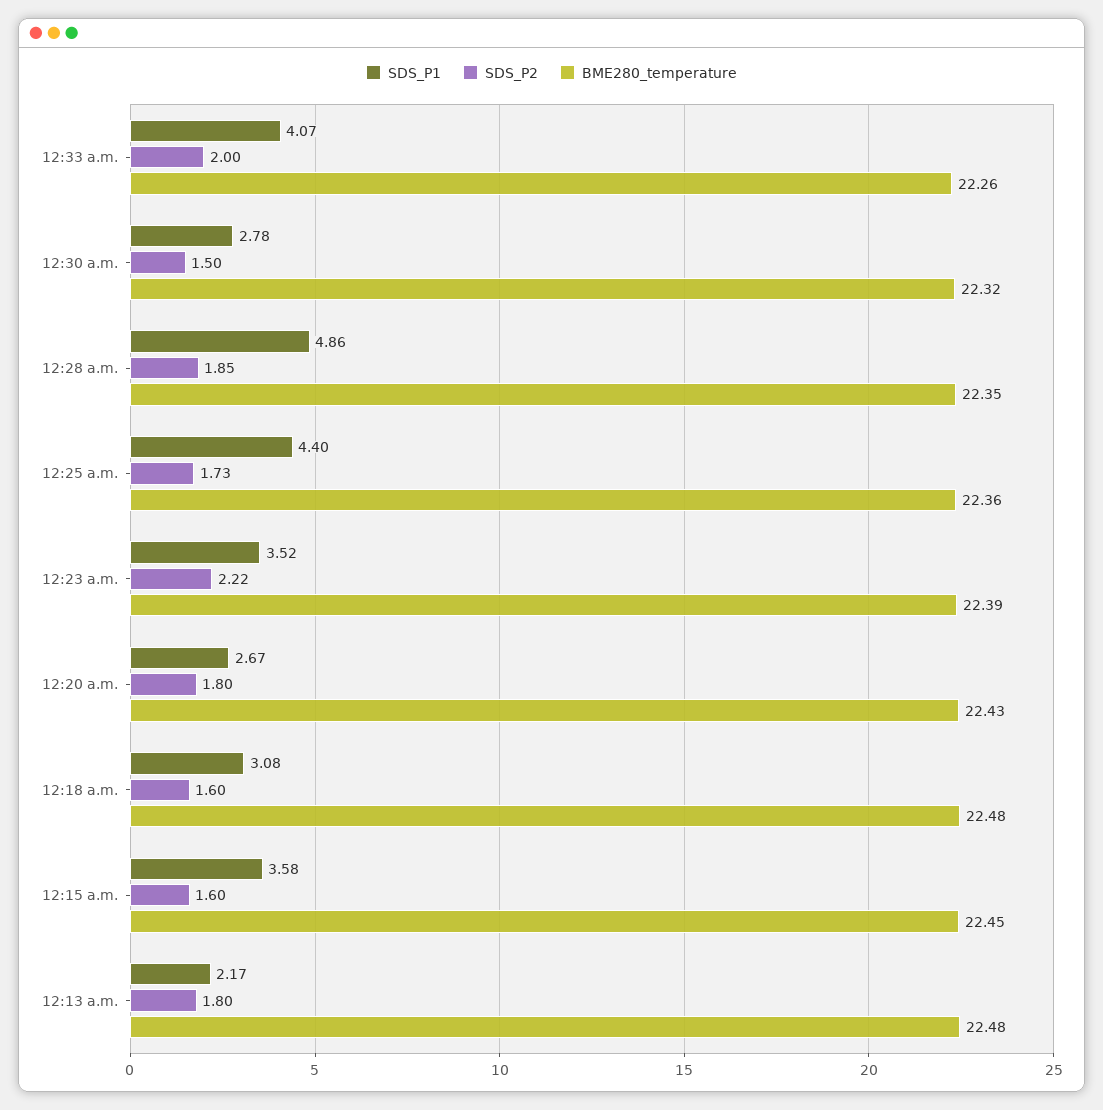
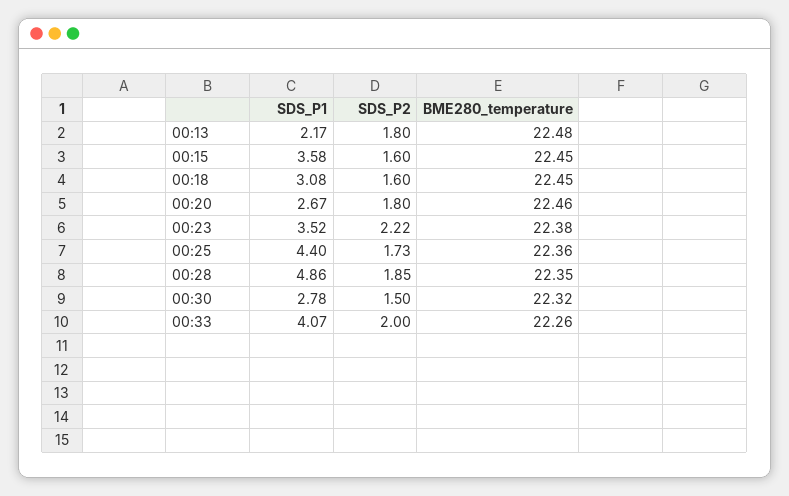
BME280_temperature, 12:23 a.m.: 22.39 -> 22.38
BME280_temperature, 12:20 a.m.: 22.43 -> 22.46
BME280_temperature, 12:18 a.m.: 22.48 -> 22.45

